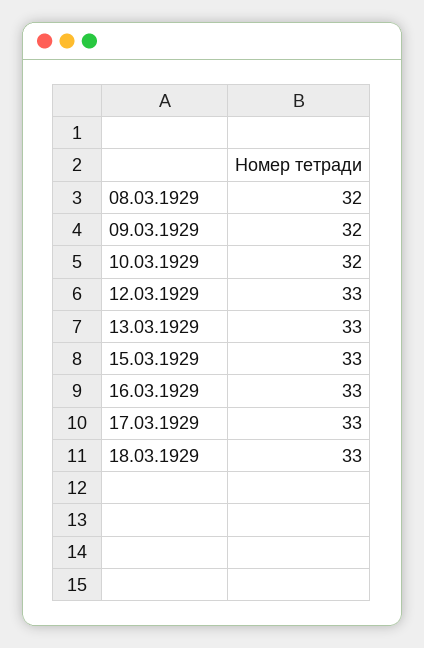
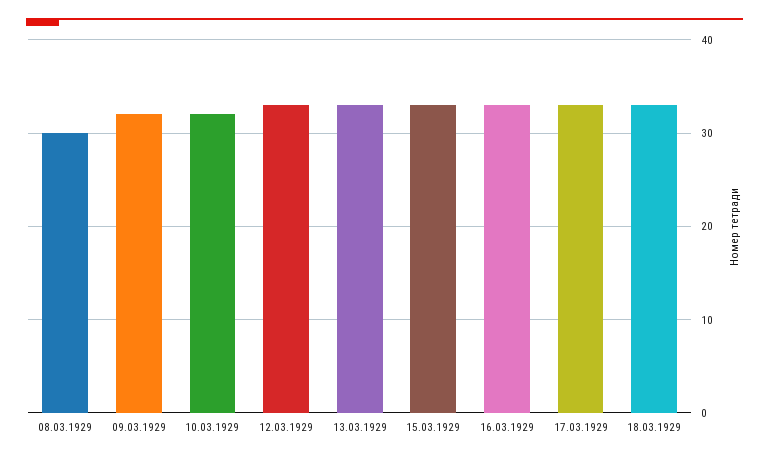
08.03.1929: 32 -> 30

